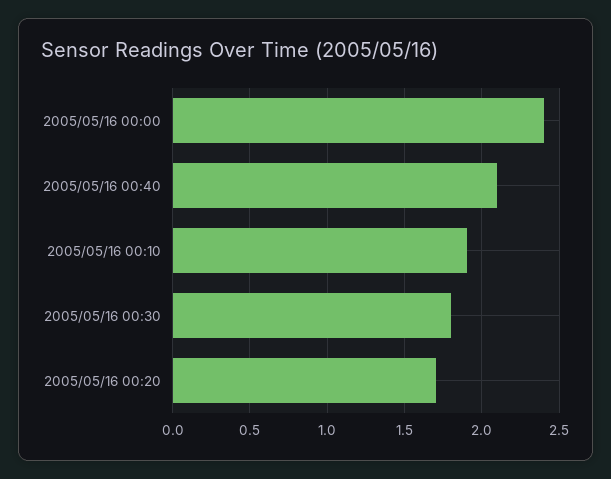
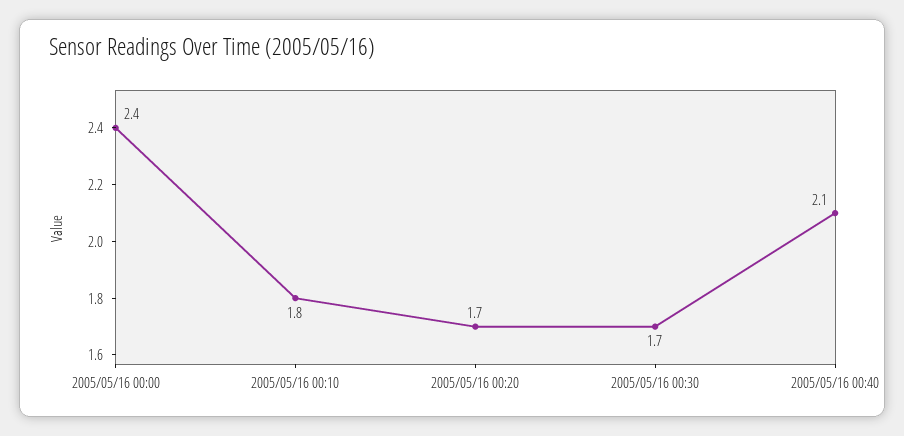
2005/05/16 00:10: 1.9 -> 1.8
2005/05/16 00:30: 1.8 -> 1.7

